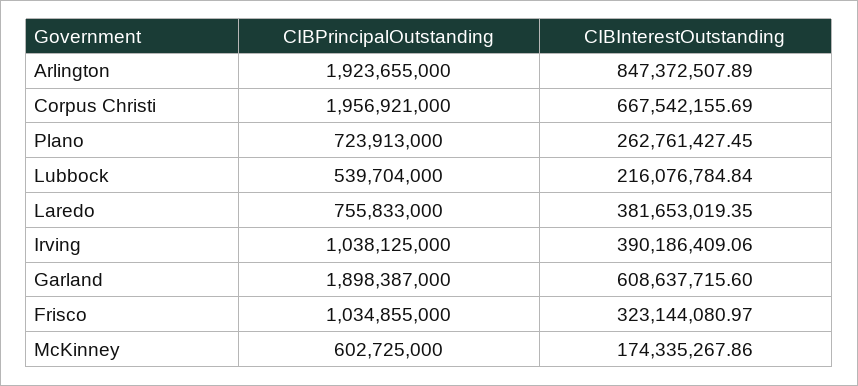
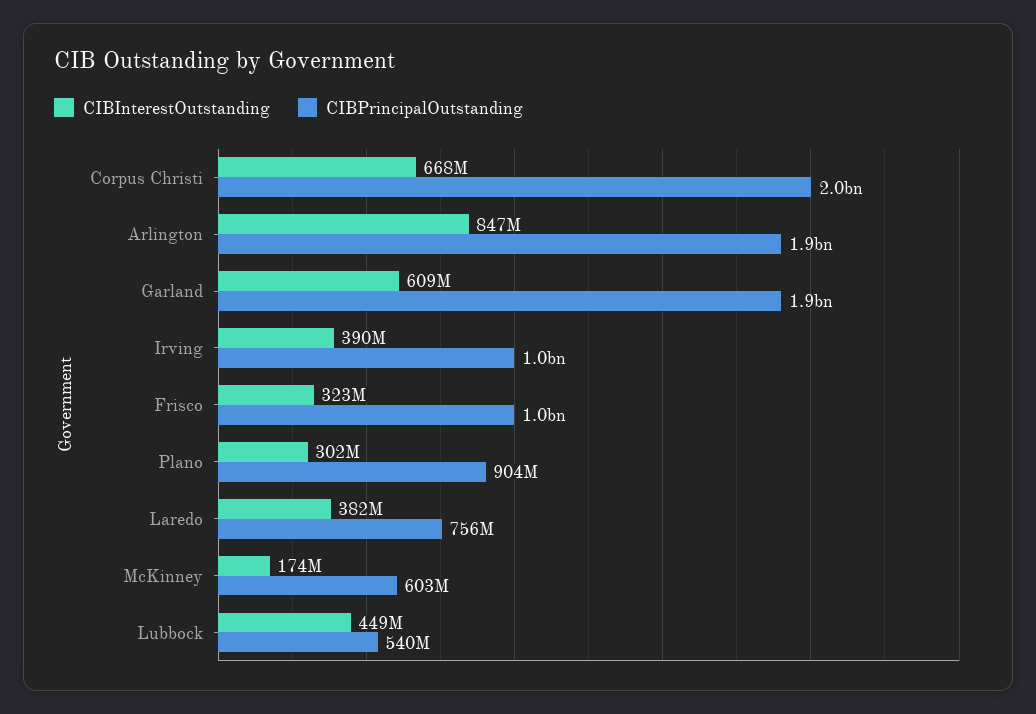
CIBPrincipalOutstanding, Plano: 723913000 -> 904000000
CIBInterestOutstanding, Plano: 262761427.45 -> 302000000
CIBInterestOutstanding, Lubbock: 216076784.84 -> 449000000

